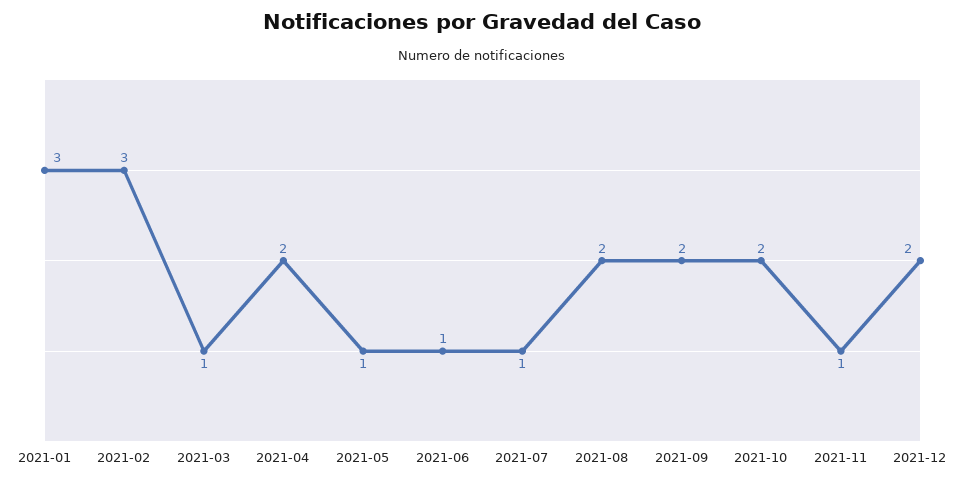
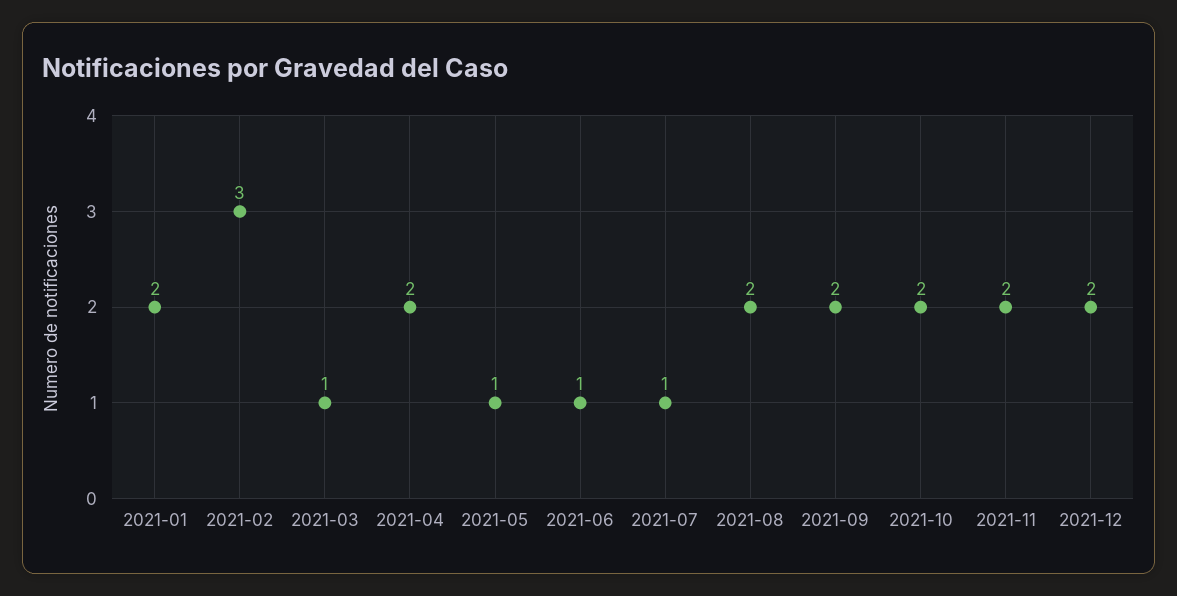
2021-01: 3 -> 2
2021-11: 1 -> 2

